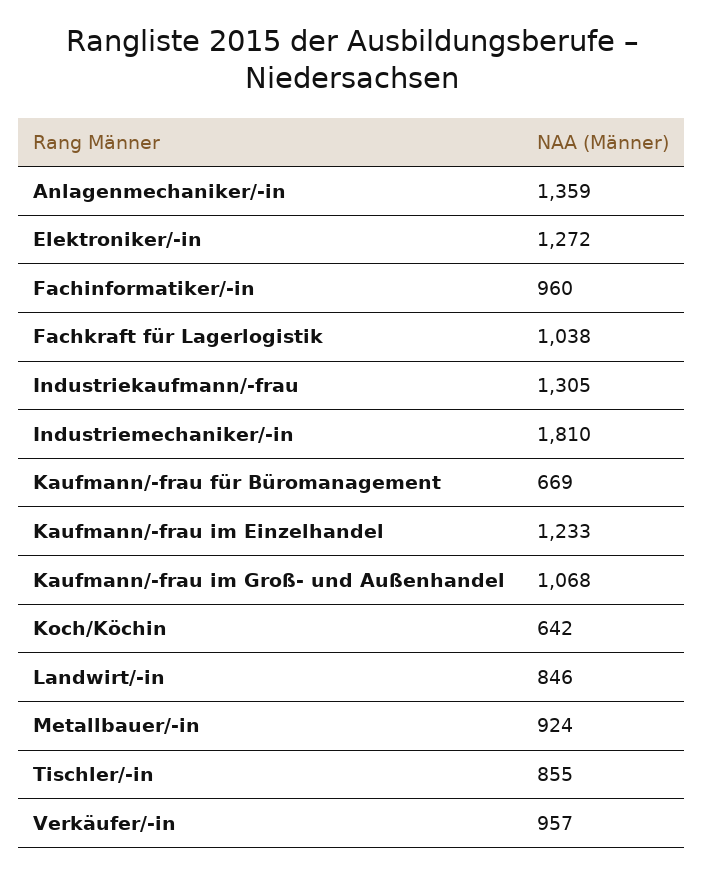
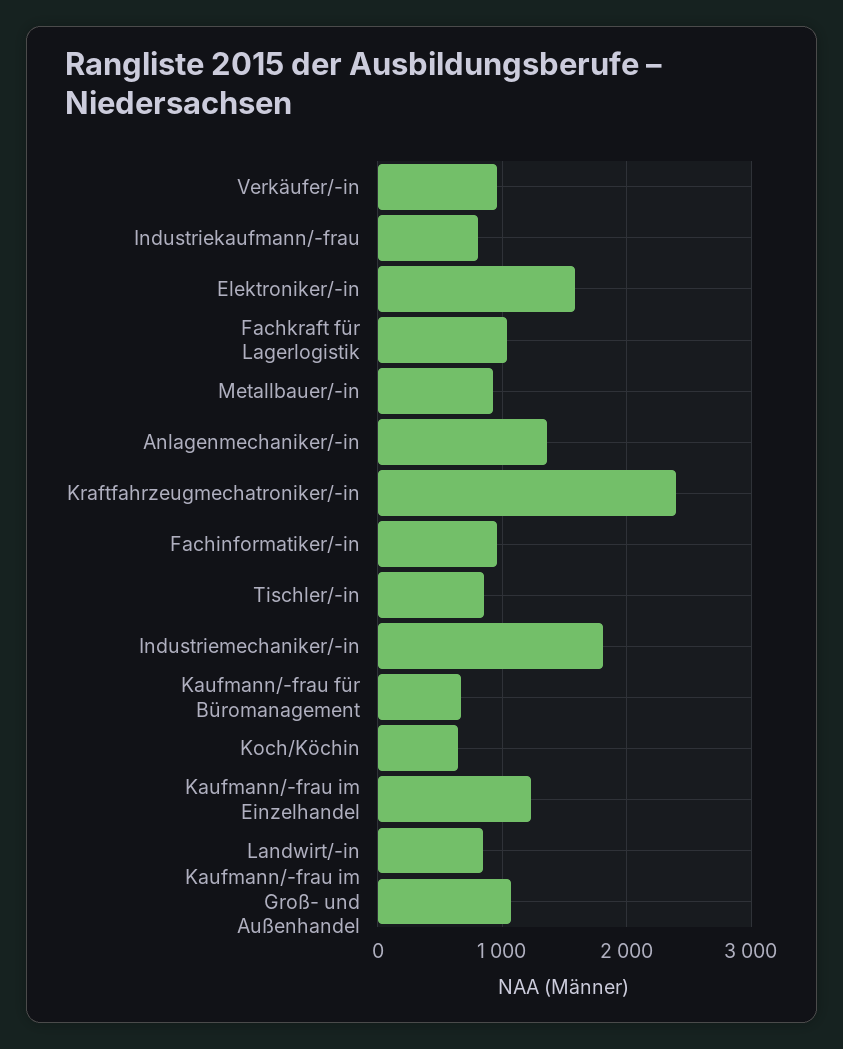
Elektroniker/-in: 1272 -> 1600
Industriekaufmann/-frau: 1305 -> 800
Kraftfahrzeugmechatroniker/-in: none -> 2400

